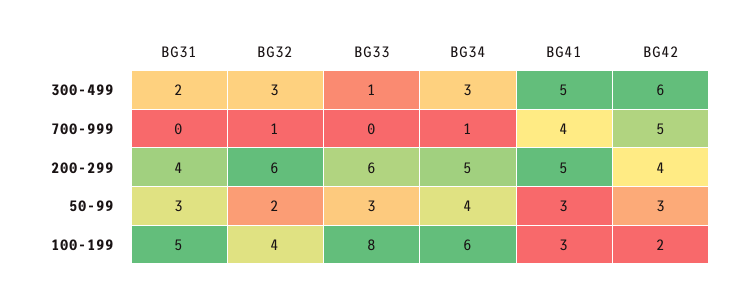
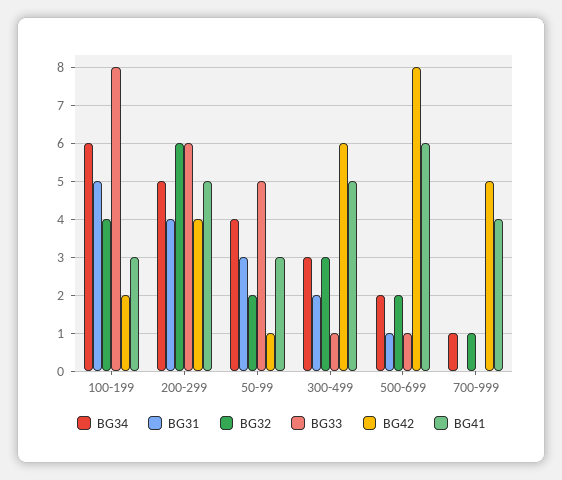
BG33, 50-99: 3 -> 5
BG42, 50-99: 3 -> 1
BG34, 500-699: none -> 2
BG31, 500-699: none -> 1
BG32, 500-699: none -> 2
BG33, 500-699: none -> 1
BG42, 500-699: none -> 8
BG41, 500-699: none -> 6

